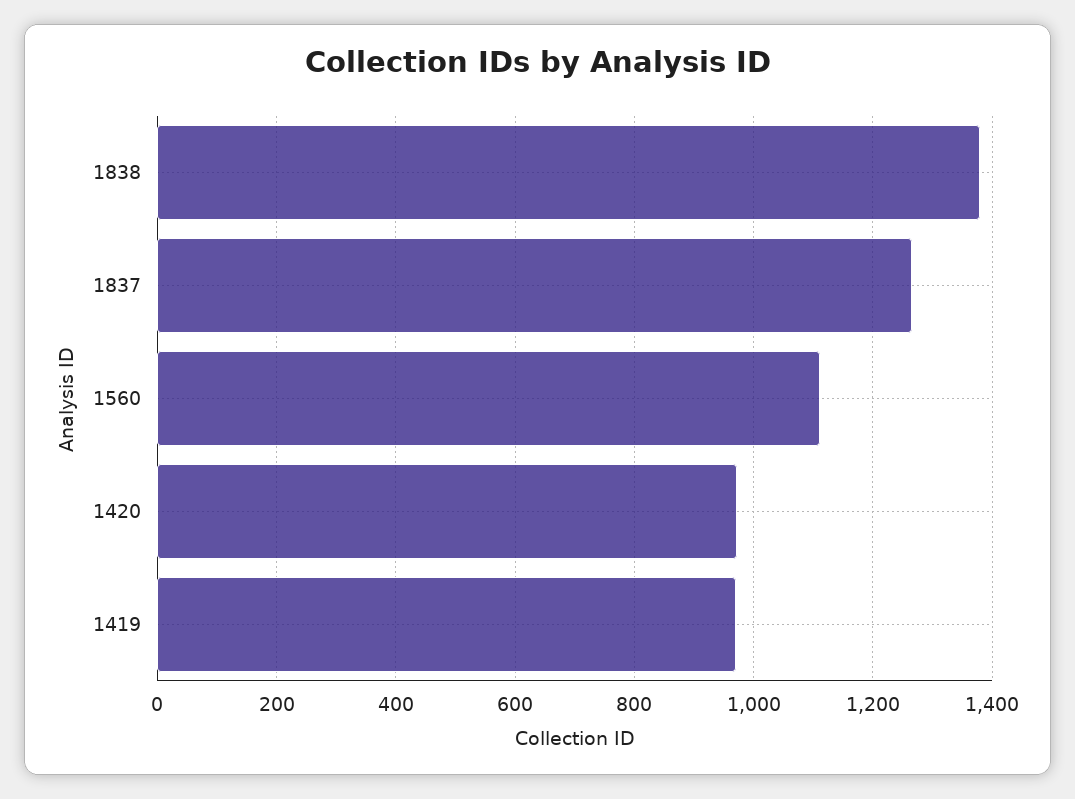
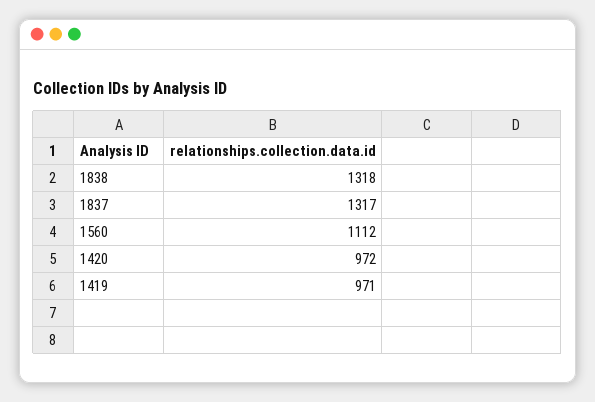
1838: 1380 -> 1318
1837: 1260 -> 1317

